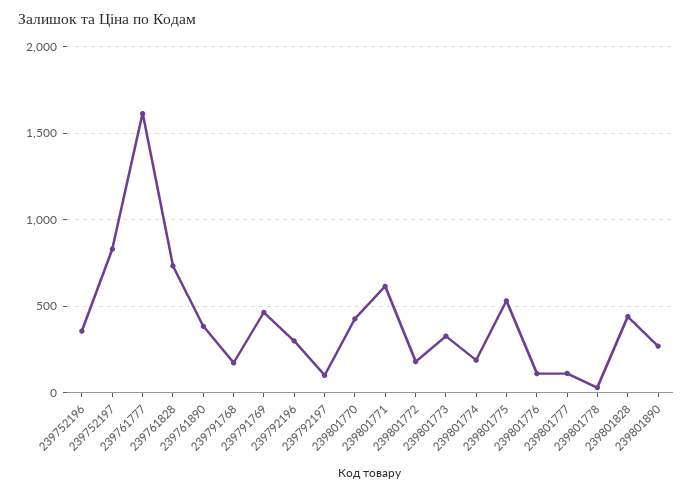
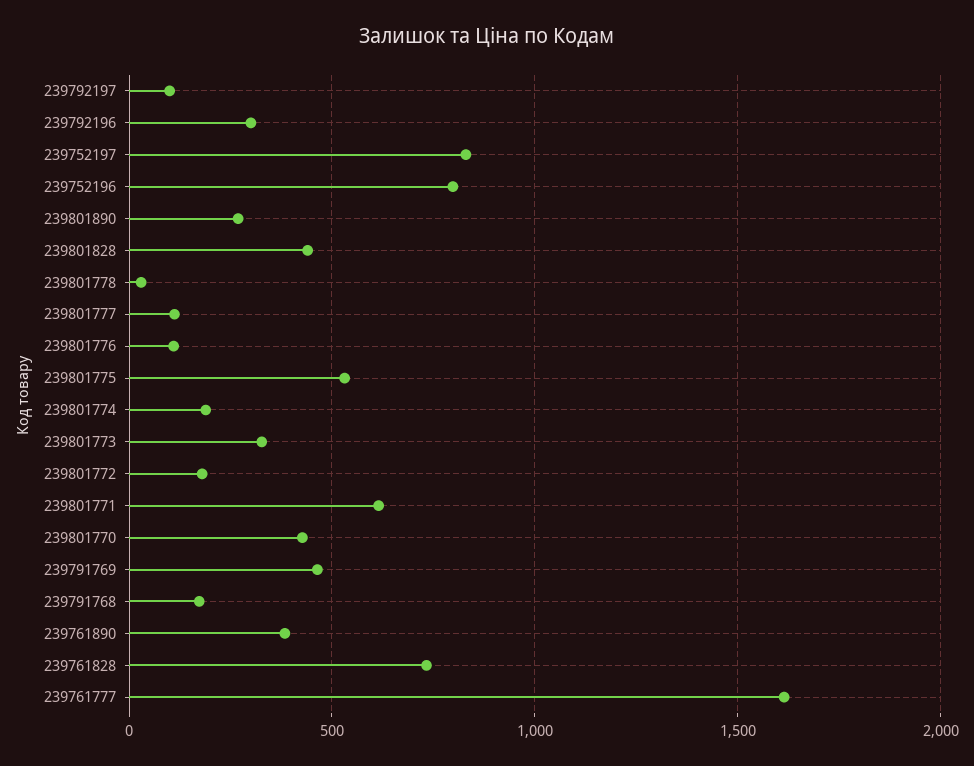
239752196: 350 -> 800

